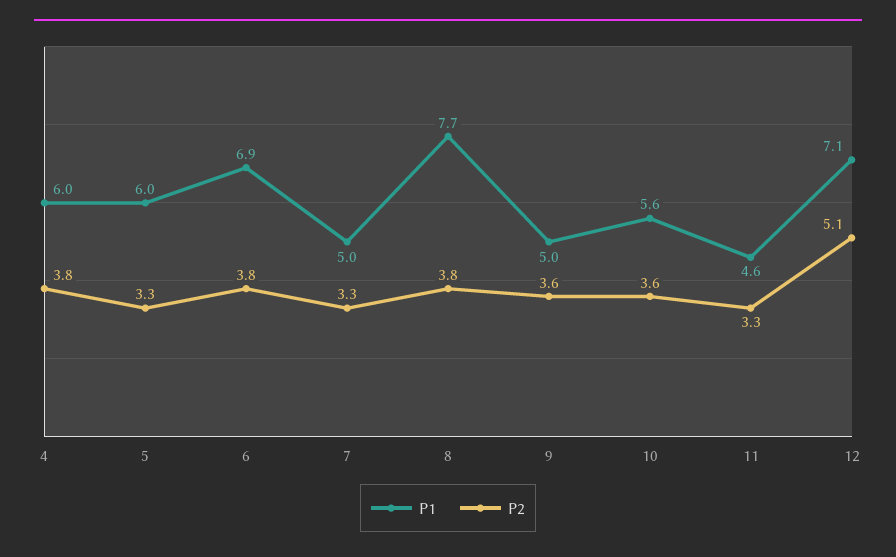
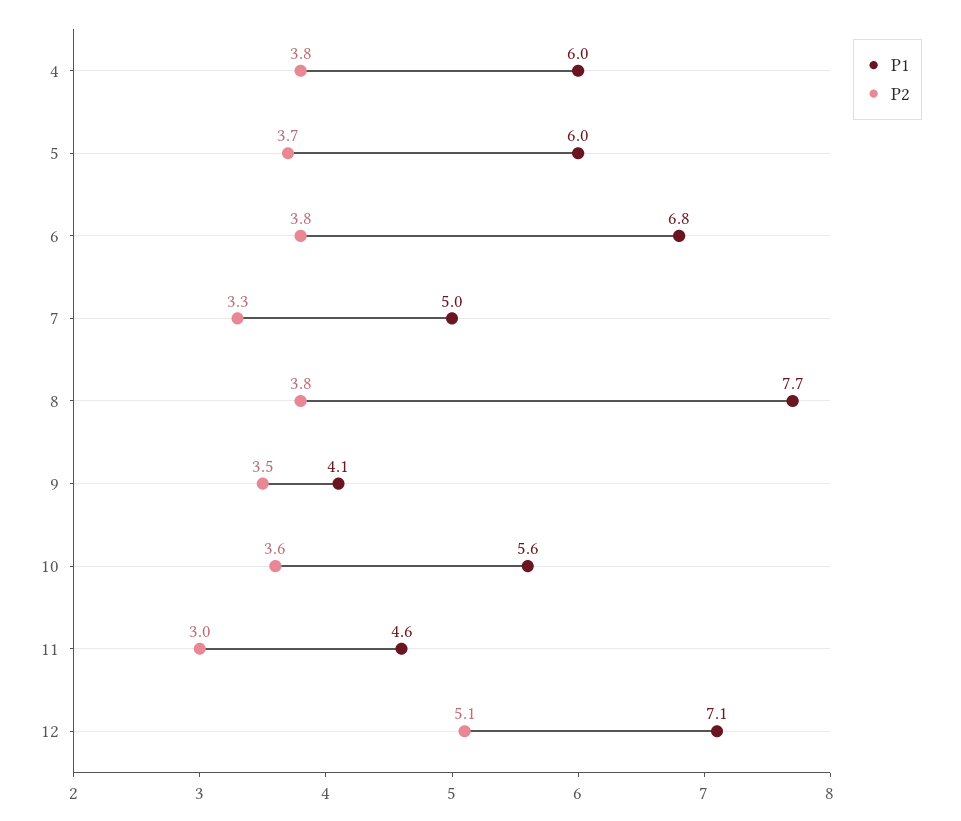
P2, 5: 3.3 -> 3.7
P1, 6: 6.9 -> 6.8
P1, 9: 5 -> 4.1
P2, 9: 3.6 -> 3.5
P2, 11: 3.3 -> 3

